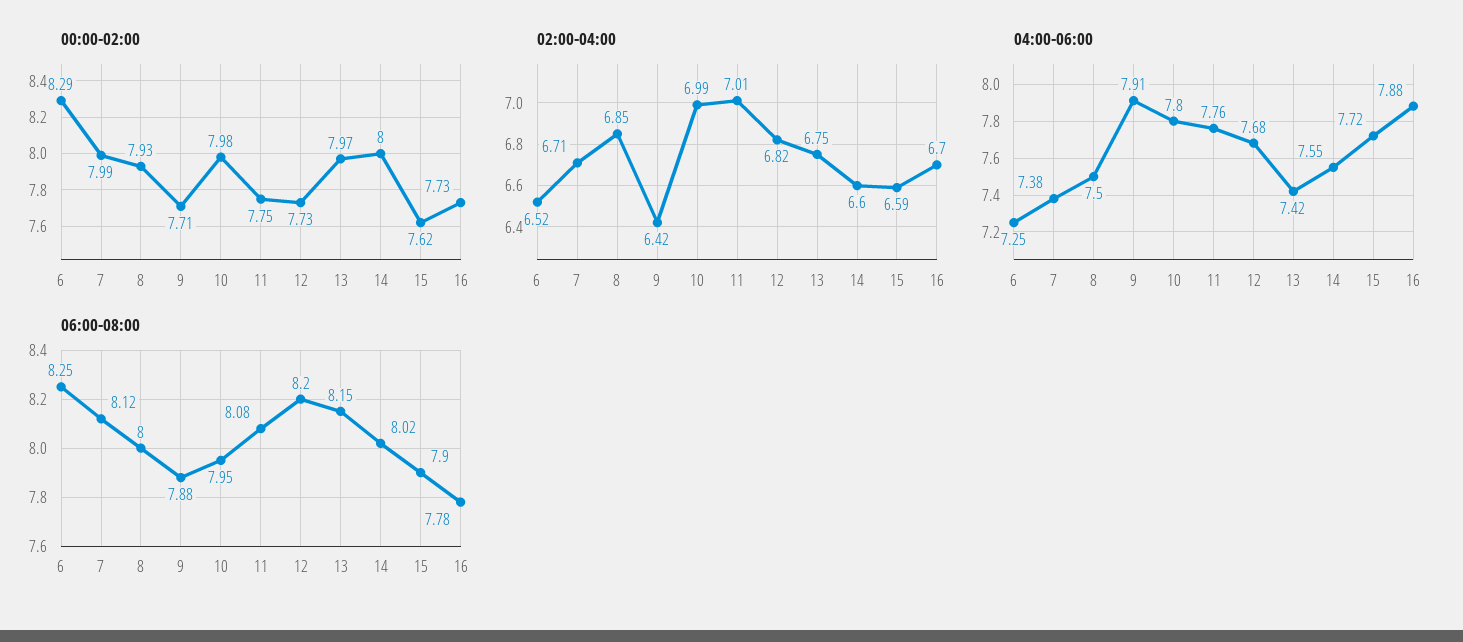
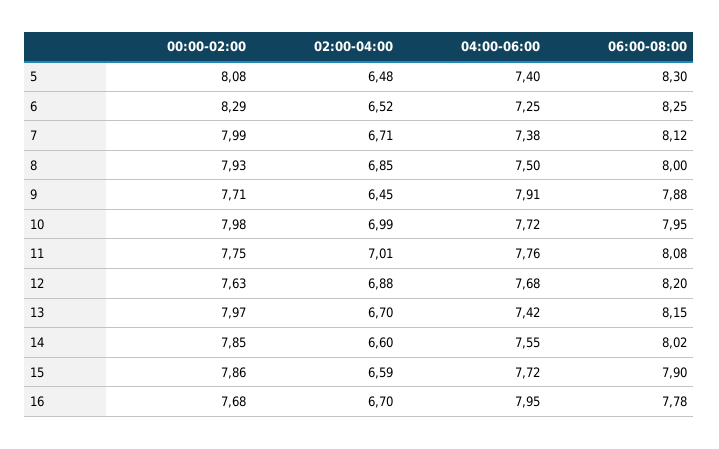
00:00-02:00, 12: 7.73 -> 7.63
00:00-02:00, 14: 8 -> 7.85
00:00-02:00, 15: 7.62 -> 7.86
00:00-02:00, 16: 7.73 -> 7.68
02:00-04:00, 9: 6.42 -> 6.45
02:00-04:00, 12: 6.82 -> 6.88
02:00-04:00, 13: 6.75 -> 6.7
04:00-06:00, 10: 7.8 -> 7.72
04:00-06:00, 16: 7.88 -> 7.95
00:00-02:00, 5: none -> 8.08
02:00-04:00, 5: none -> 6.48
04:00-06:00, 5: none -> 7.4
06:00-08:00, 5: none -> 8.3

